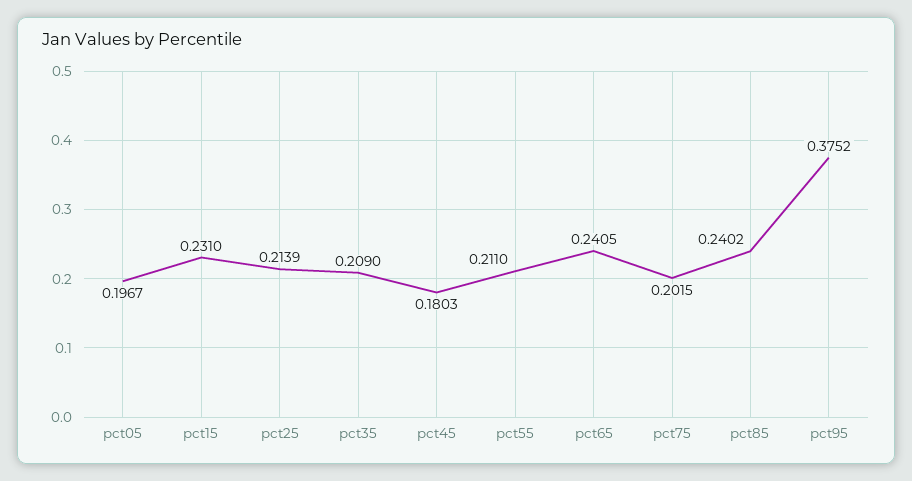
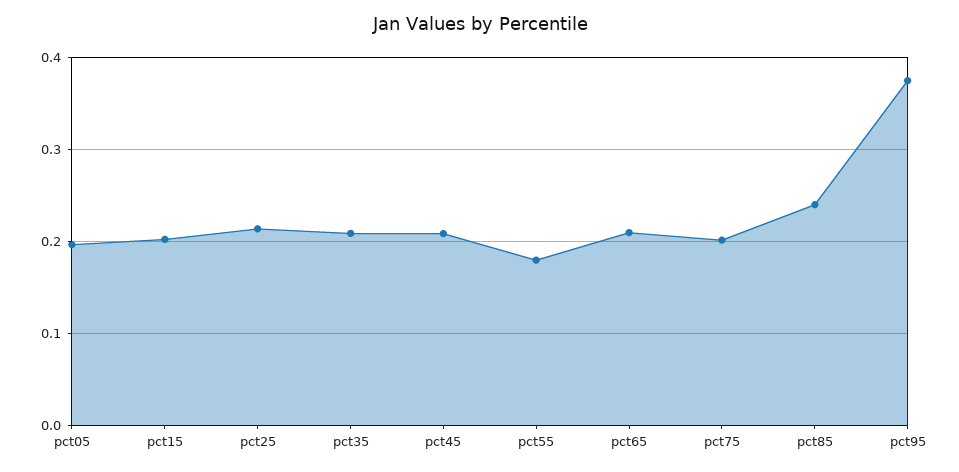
pct15: 0.231 -> 0.2
pct45: 0.1803 -> 0.21
pct55: 0.211 -> 0.18
pct65: 0.2405 -> 0.21

